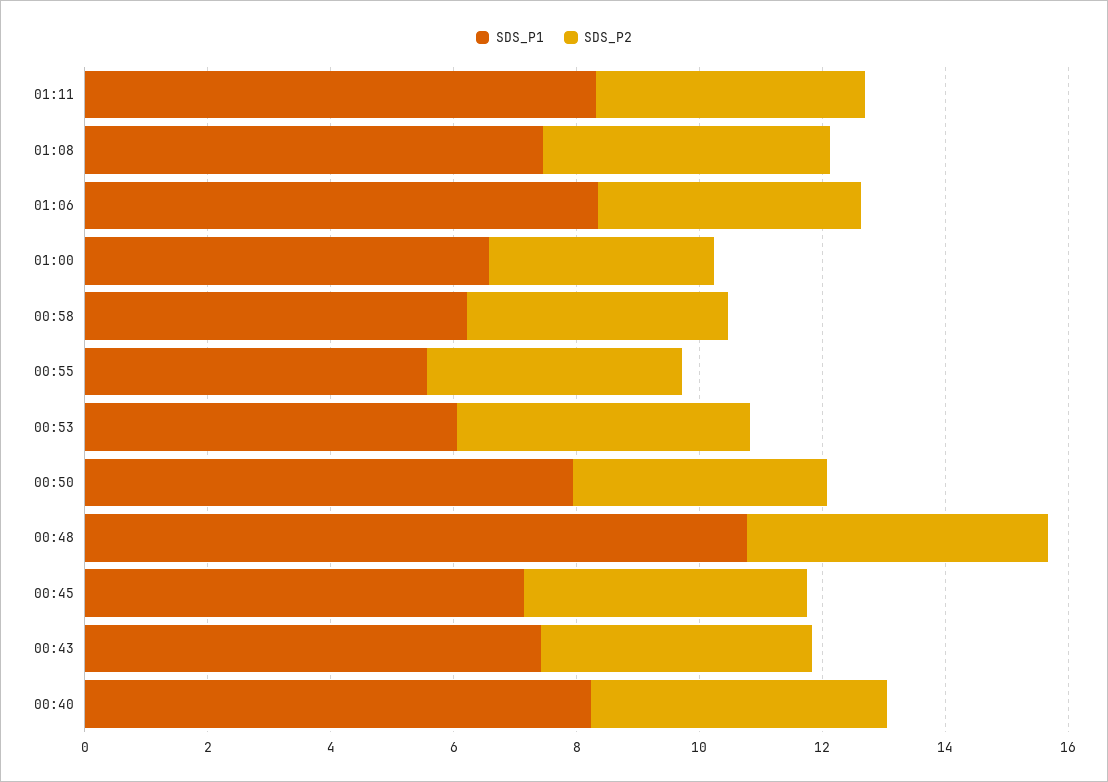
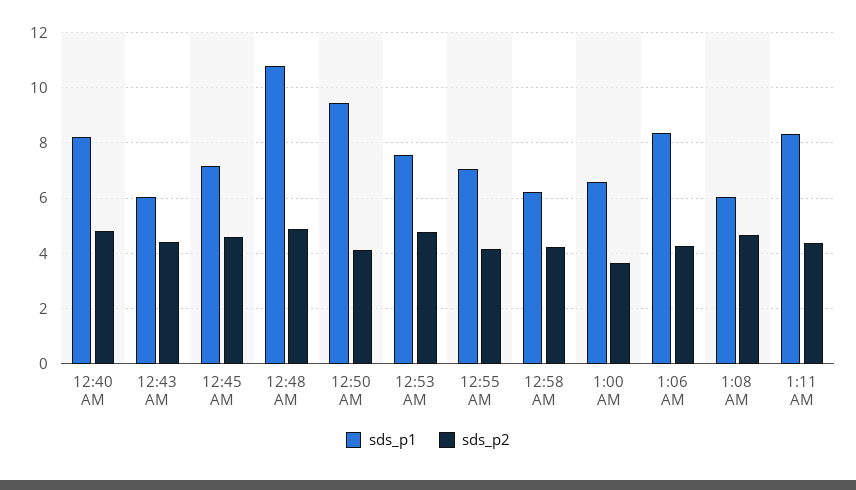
SDS_P1, 01:08: 7.5 -> 6
SDS_P1, 00:55: 5.5 -> 7
SDS_P1, 00:53: 6 -> 7.5
SDS_P1, 00:50: 8 -> 9.5
SDS_P1, 00:43: 7.5 -> 6

